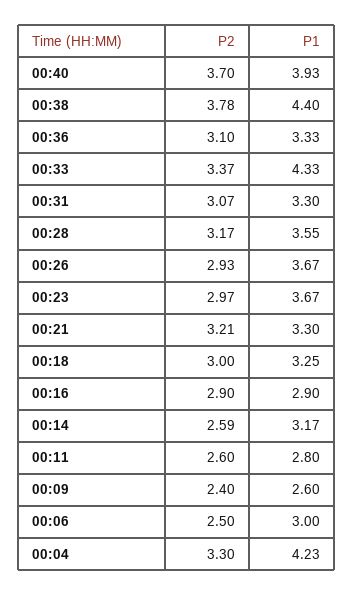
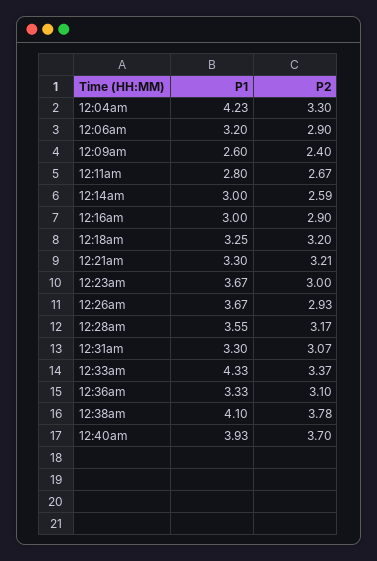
P1, 00:38: 4.4 -> 4.1
P2, 00:23: 2.97 -> 3
P2, 00:18: 3 -> 3.2
P1, 00:16: 2.9 -> 3
P1, 00:14: 3.17 -> 3
P2, 00:11: 2.6 -> 2.67
P2, 00:06: 2.5 -> 2.9
P1, 00:06: 3 -> 3.2

